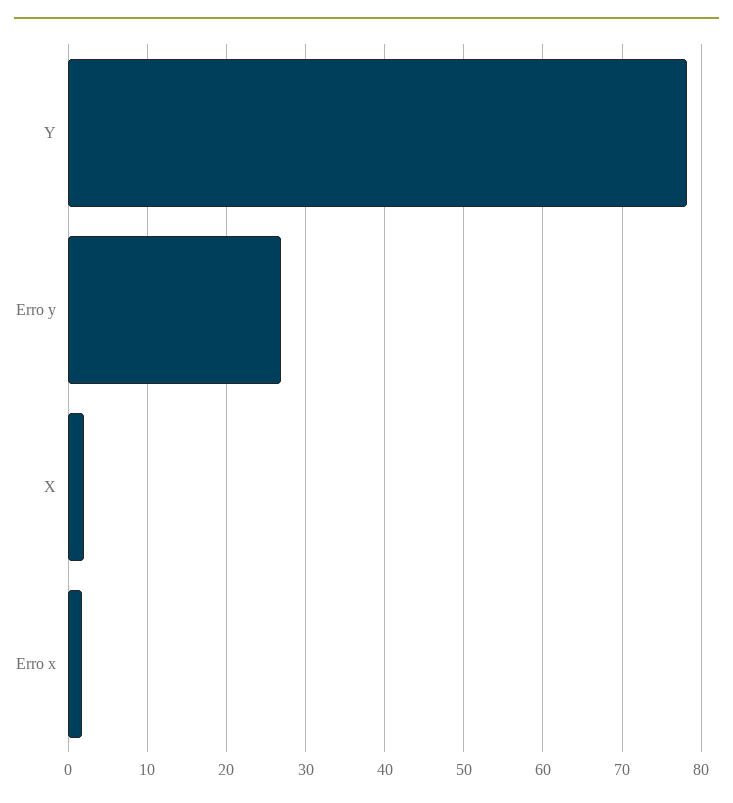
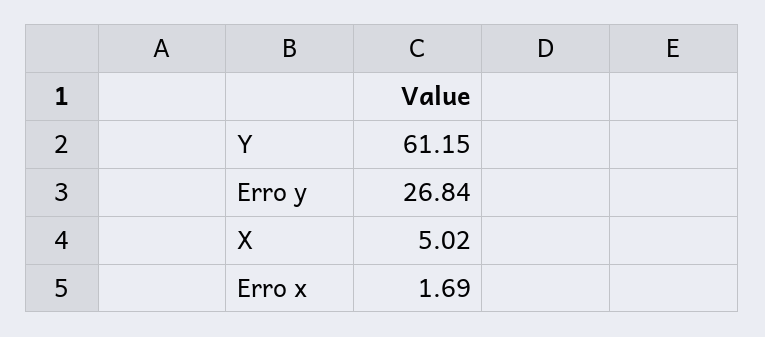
Y: 78 -> 61.15
X: 2 -> 5.02

